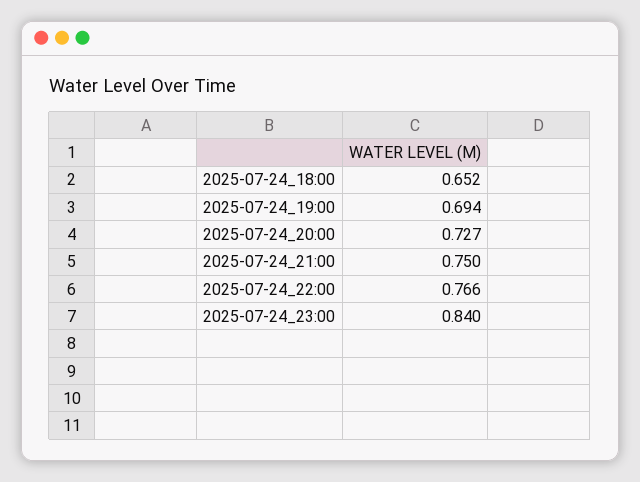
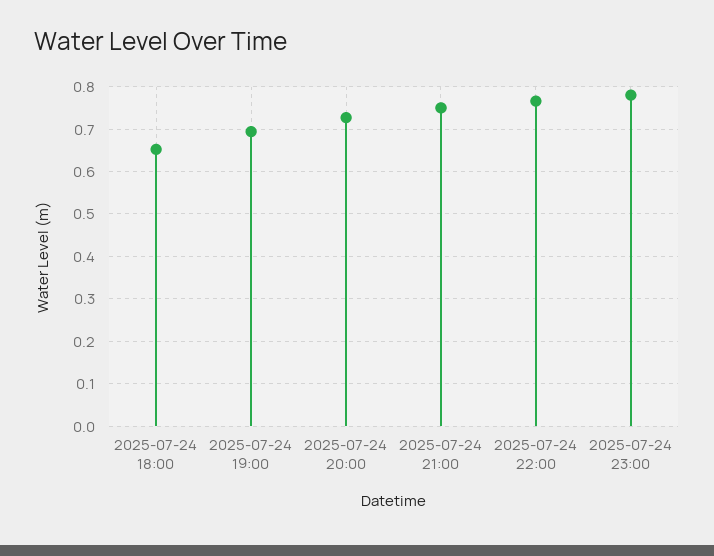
2025-07-24_23:00: 0.84 -> 0.78

